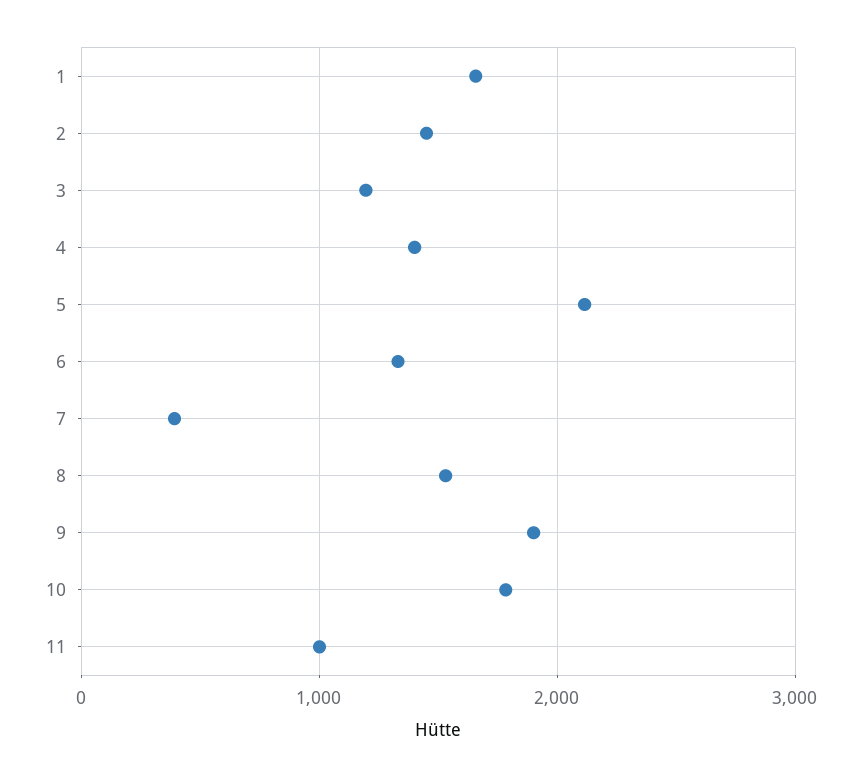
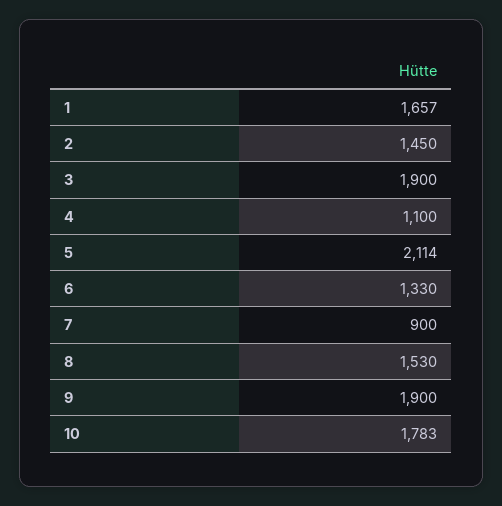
3: 1200 -> 1900
4: 1400 -> 1100
7: 400 -> 900
11: 1000 -> none

